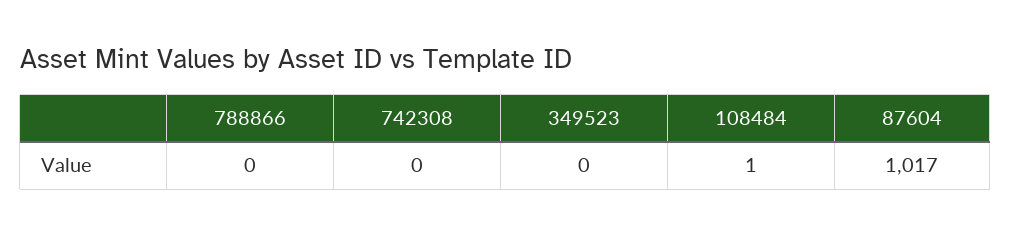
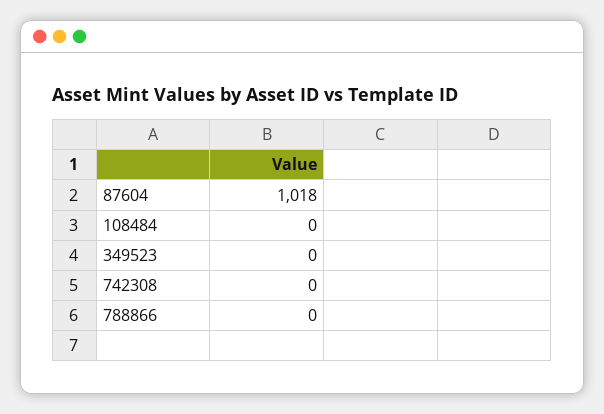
108484: 1 -> 0
87604: 1017 -> 1018

